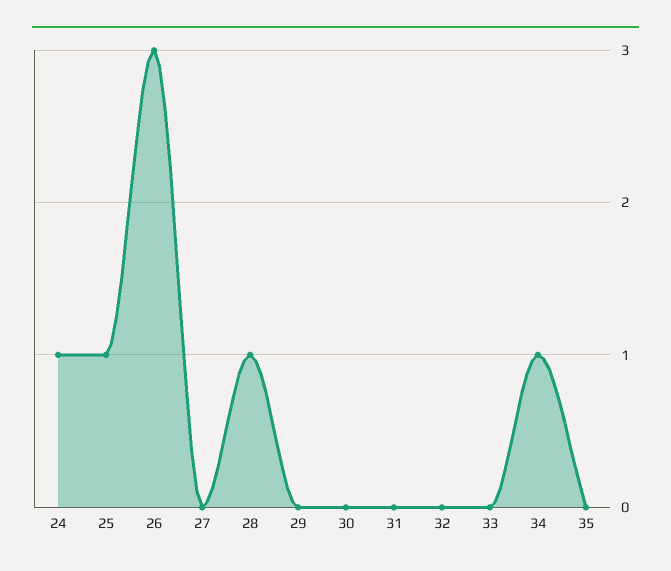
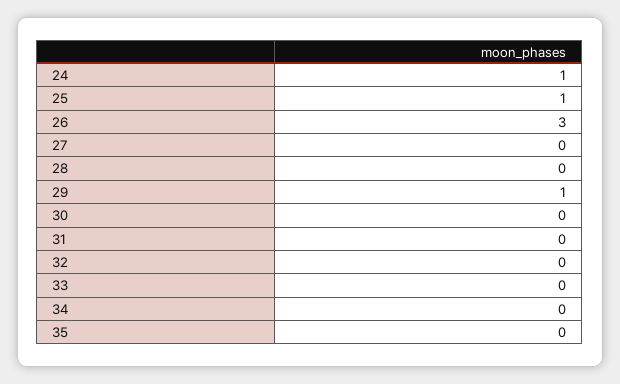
28: 1 -> 0
29: 0 -> 1
34: 1 -> 0

